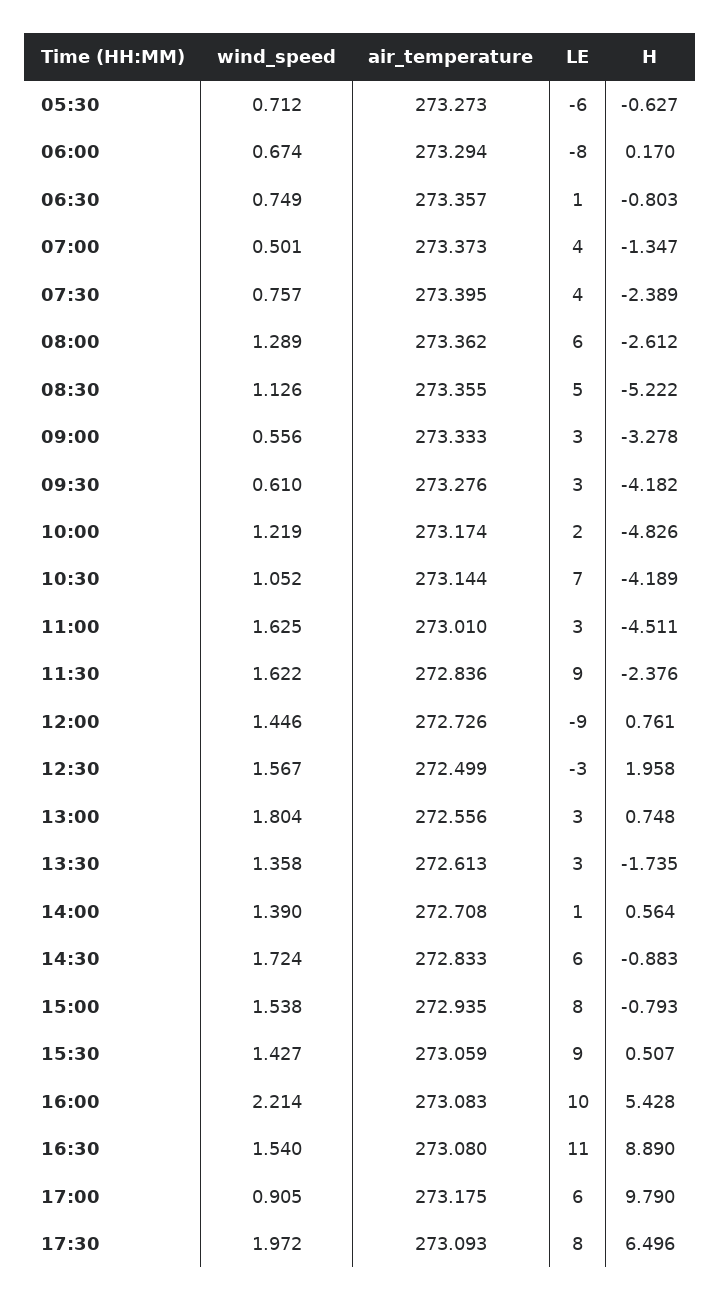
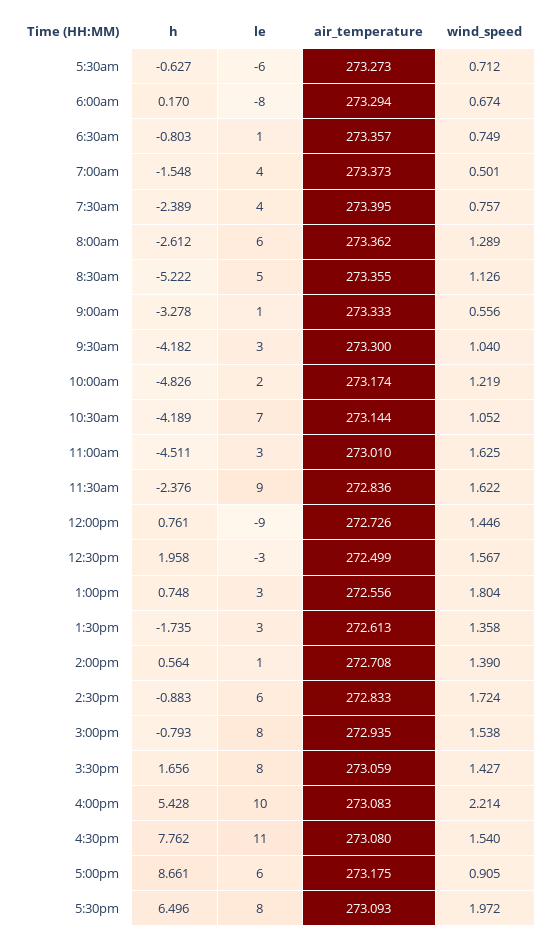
H, 07:00: -1.347 -> -1.548
LE, 09:00: 3 -> 1
wind_speed, 09:30: 0.61 -> 1.04
air_temperature, 09:30: 273.276 -> 273.3
LE, 15:30: 9 -> 8
H, 15:30: 0.507 -> 1.656
H, 16:30: 8.89 -> 7.762
H, 17:00: 9.79 -> 8.661

